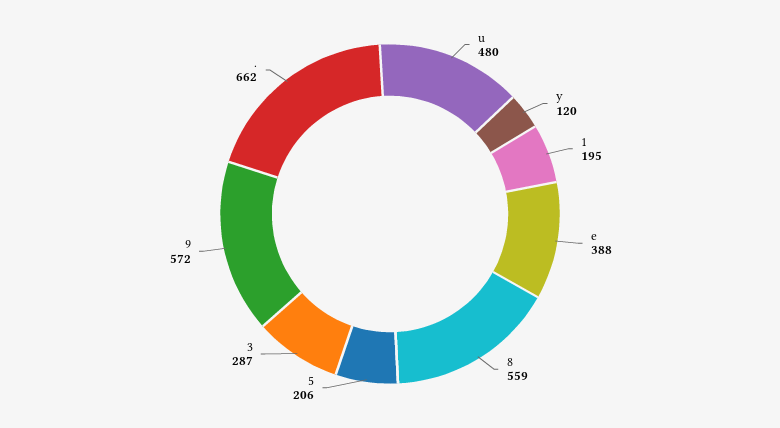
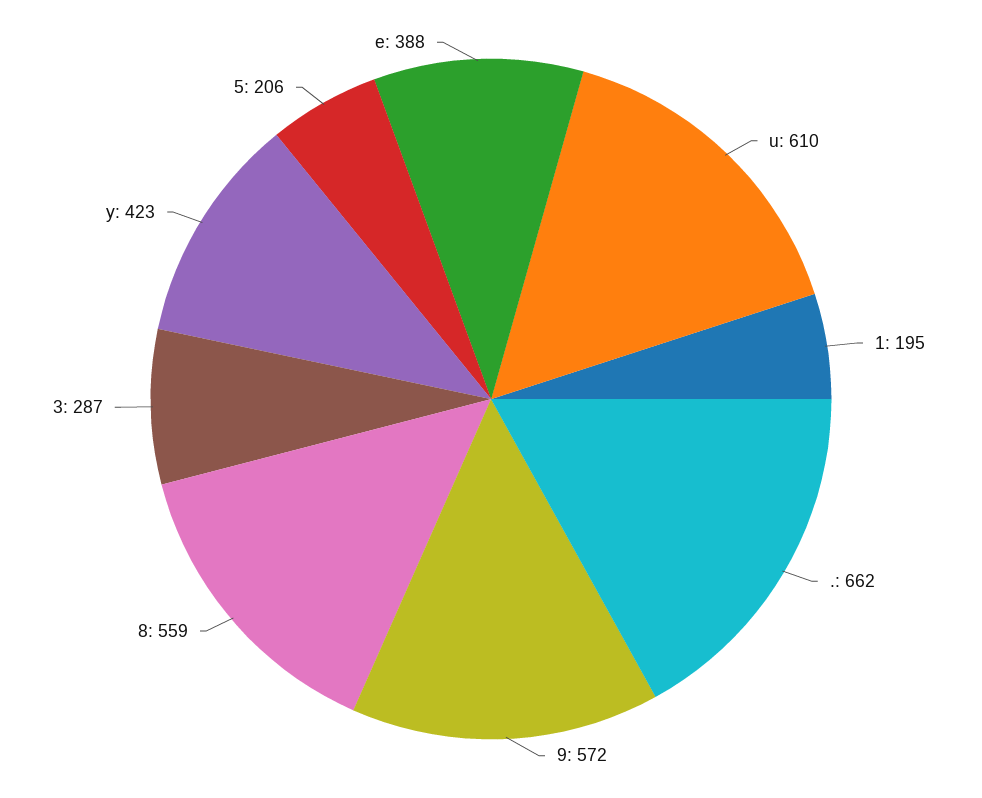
u: 480 -> 610
y: 120 -> 423

